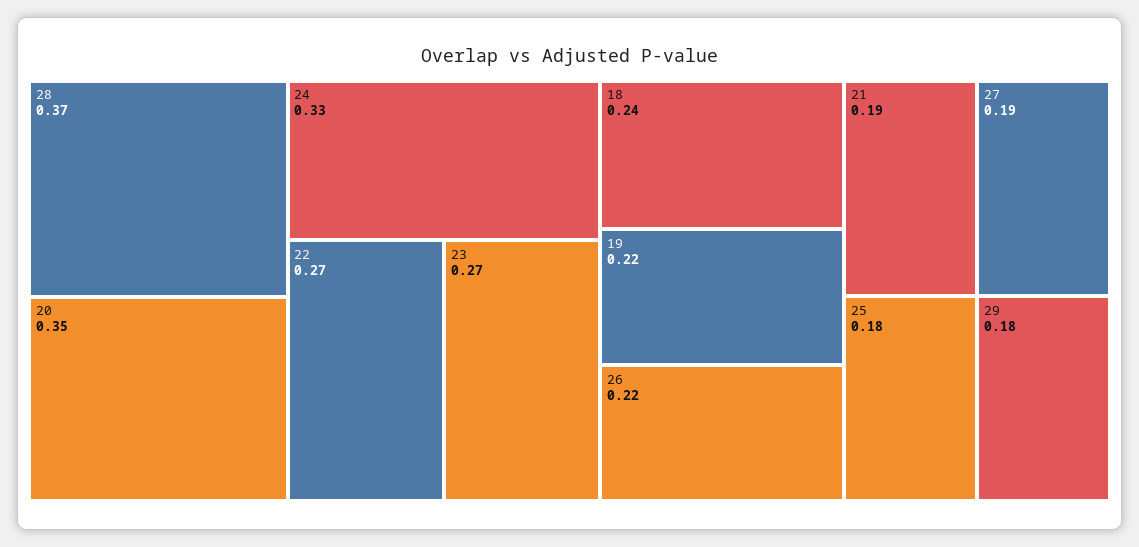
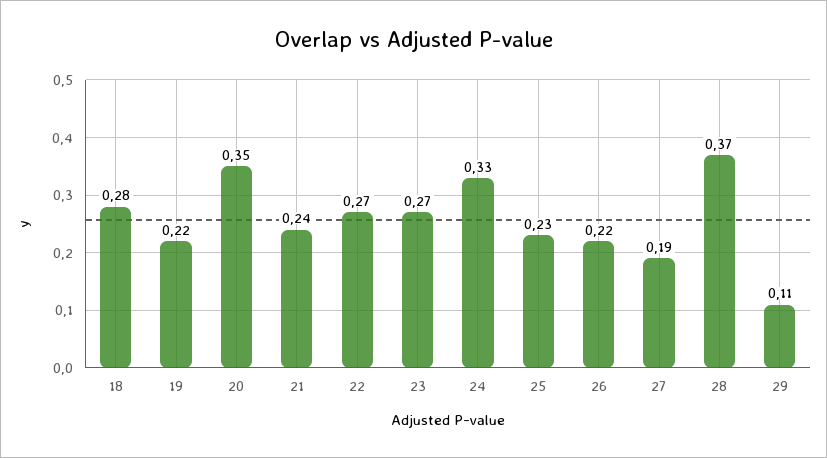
18: 0.24 -> 0.28
21: 0.19 -> 0.24
25: 0.18 -> 0.23
29: 0.18 -> 0.11

